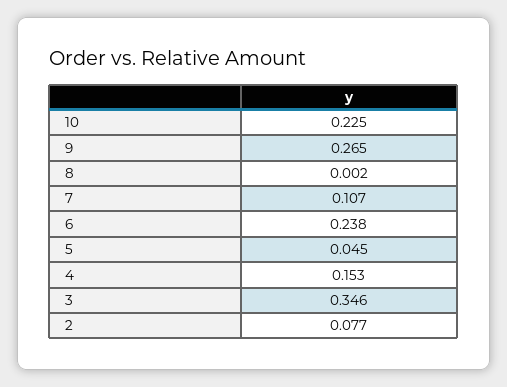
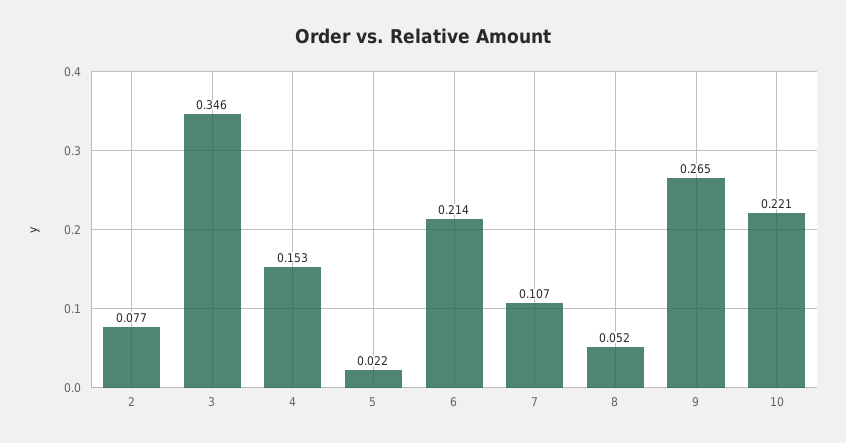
10: 0.225 -> 0.221
8: 0.002 -> 0.052
6: 0.238 -> 0.214
5: 0.045 -> 0.022

